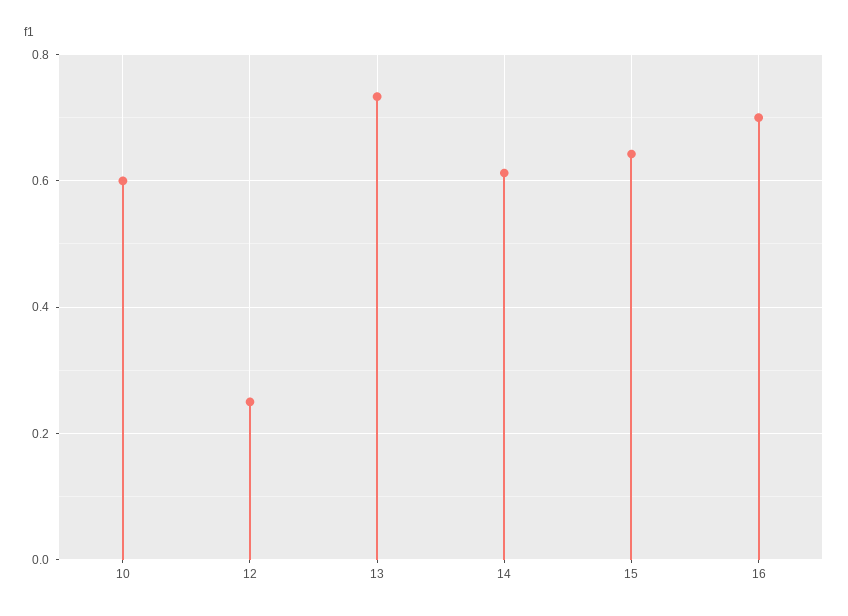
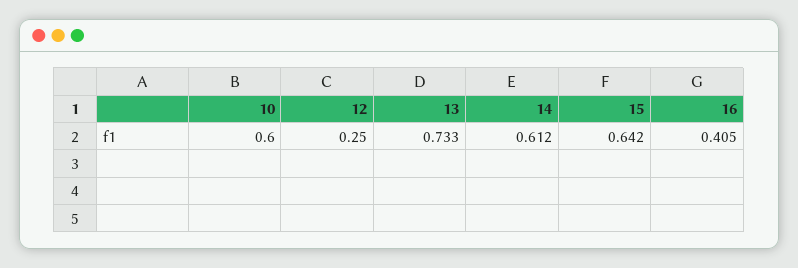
16: 0.7 -> 0.405

